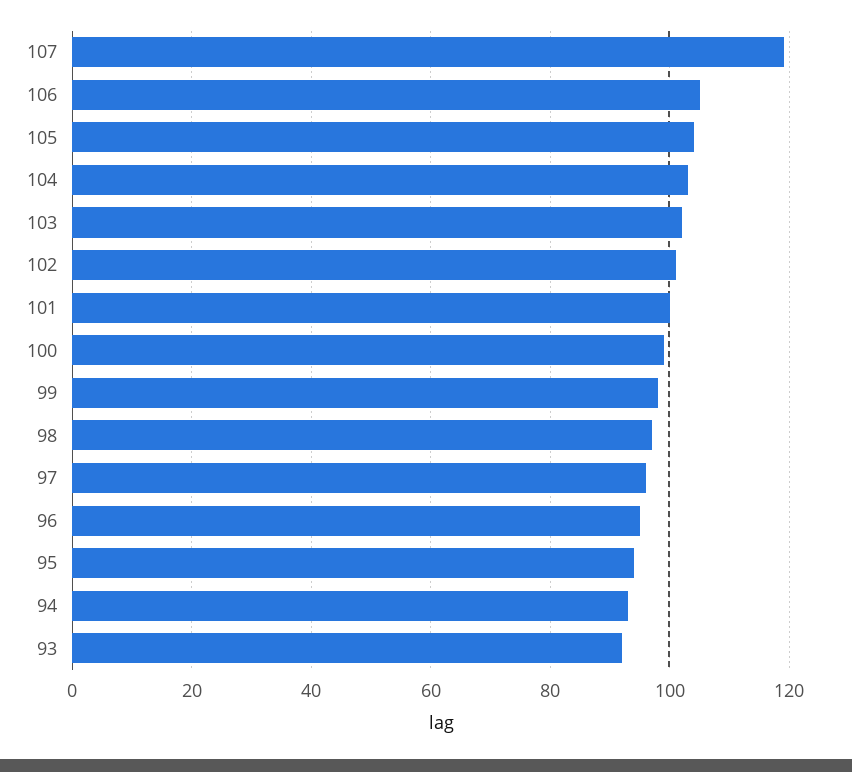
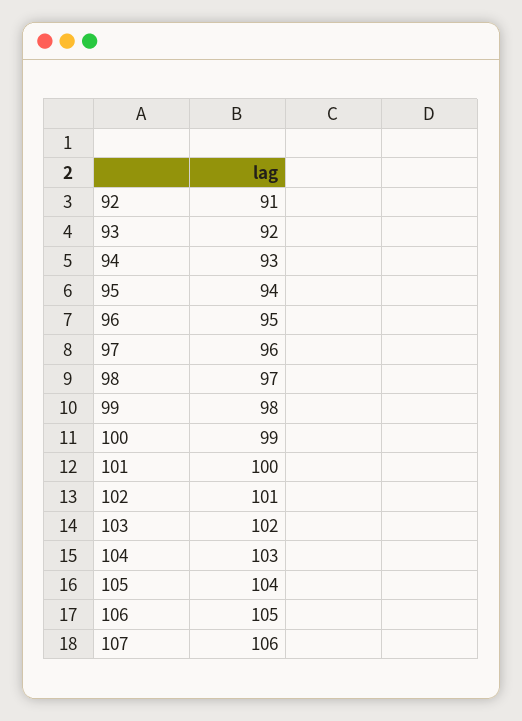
107: 120 -> 106
92: none -> 91

